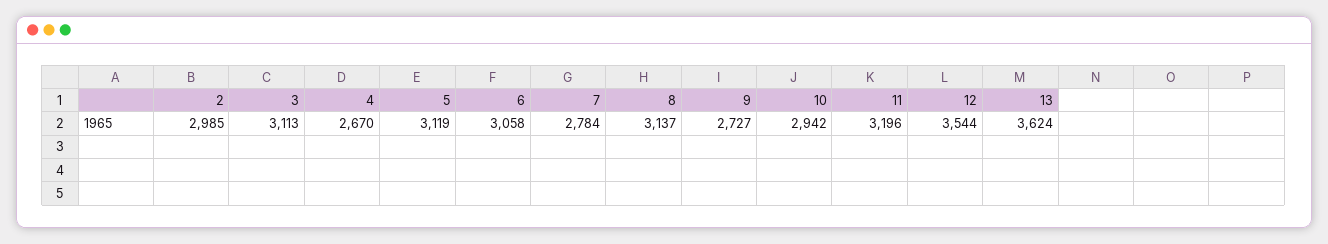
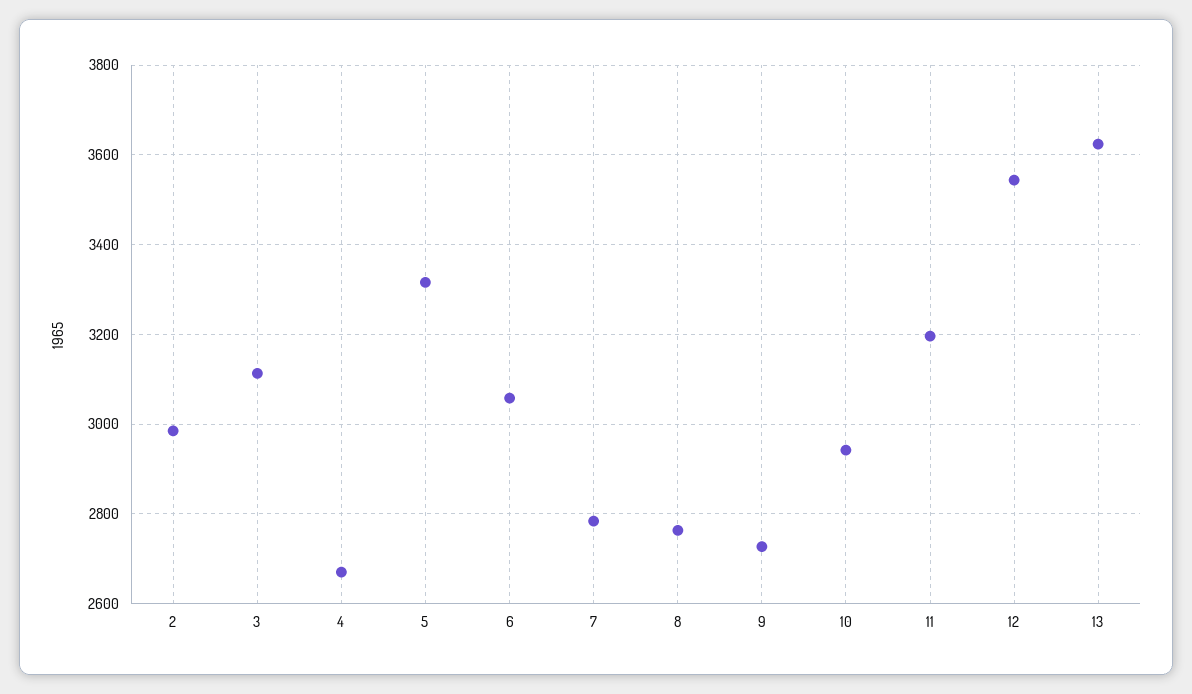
5: 3119 -> 3320
8: 3137 -> 2760

